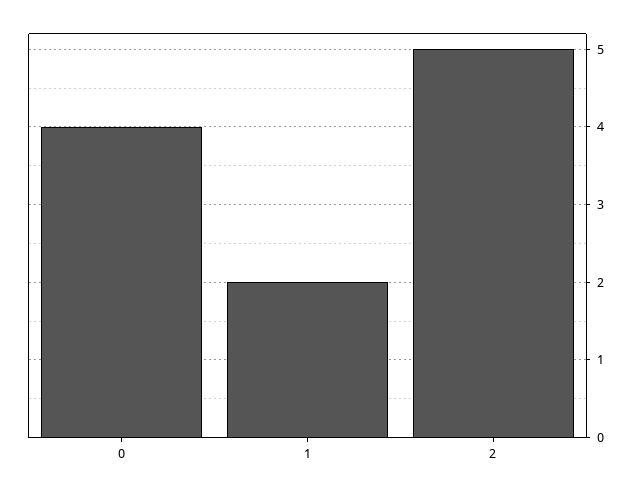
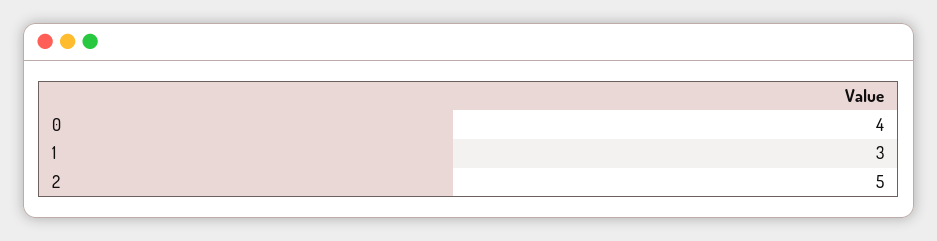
1: 2 -> 3

